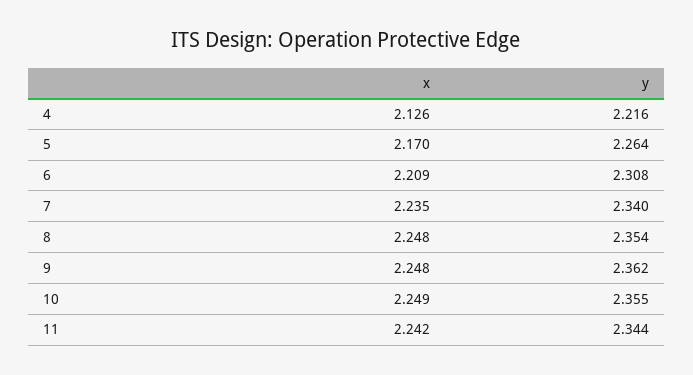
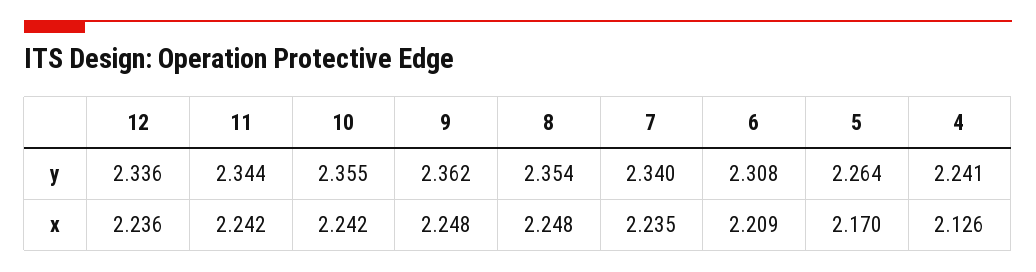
y, 4: 2.216 -> 2.241
x, 10: 2.249 -> 2.242
y, 12: none -> 2.336
x, 12: none -> 2.236

